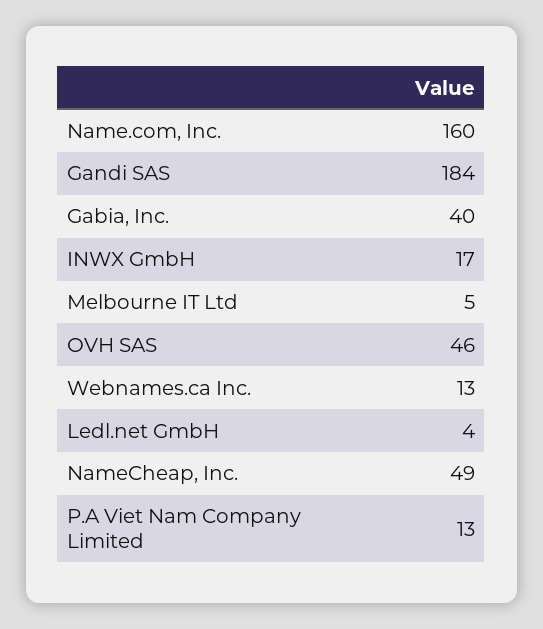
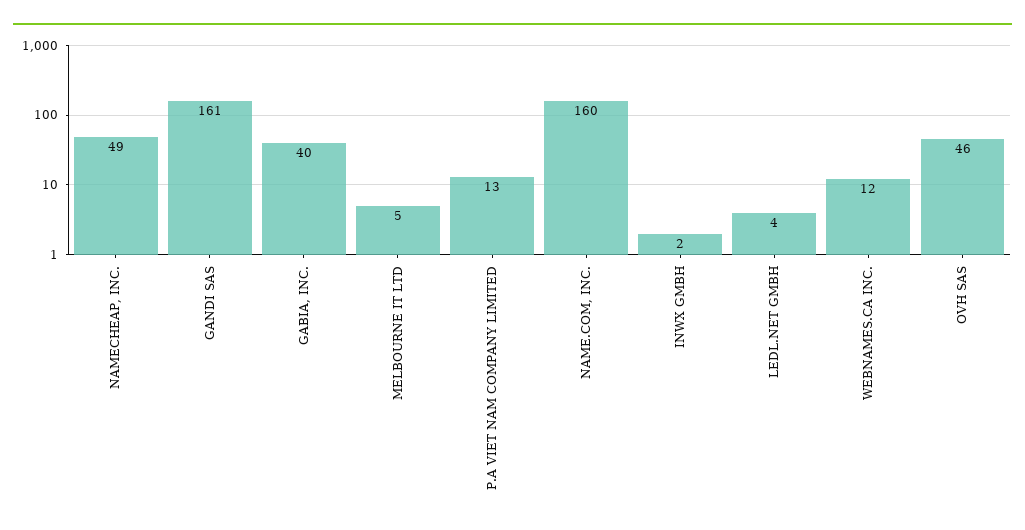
Gandi SAS: 184 -> 161
INWX GmbH: 17 -> 2
Webnames.ca Inc.: 13 -> 12

